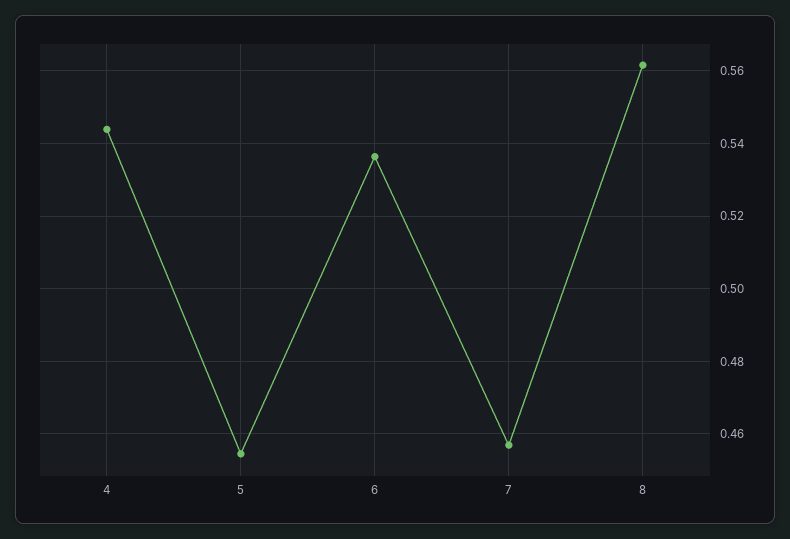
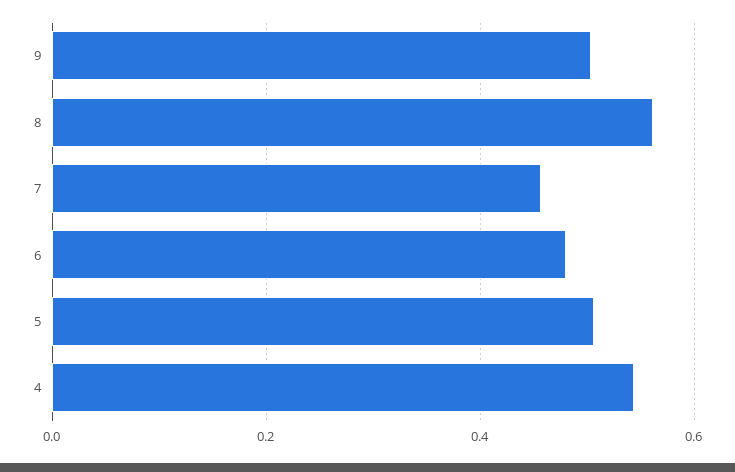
5: 0.454 -> 0.5
6: 0.536 -> 0.48
9: none -> 0.5

